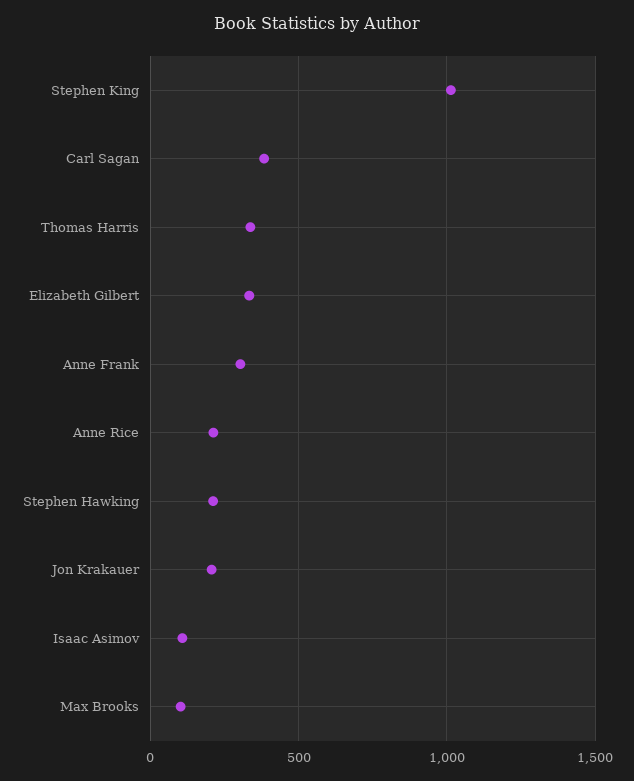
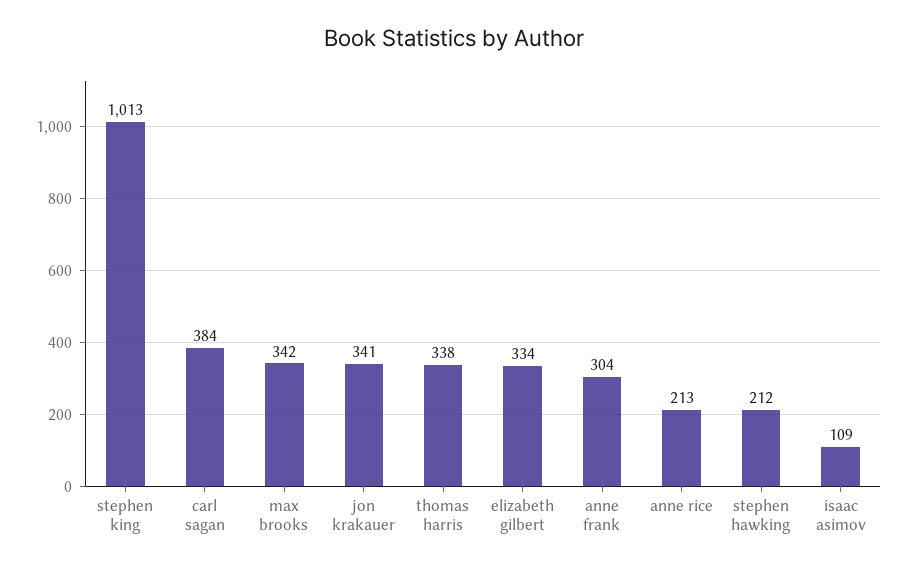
Jon Krakauer: 200 -> 341
Max Brooks: 100 -> 342

